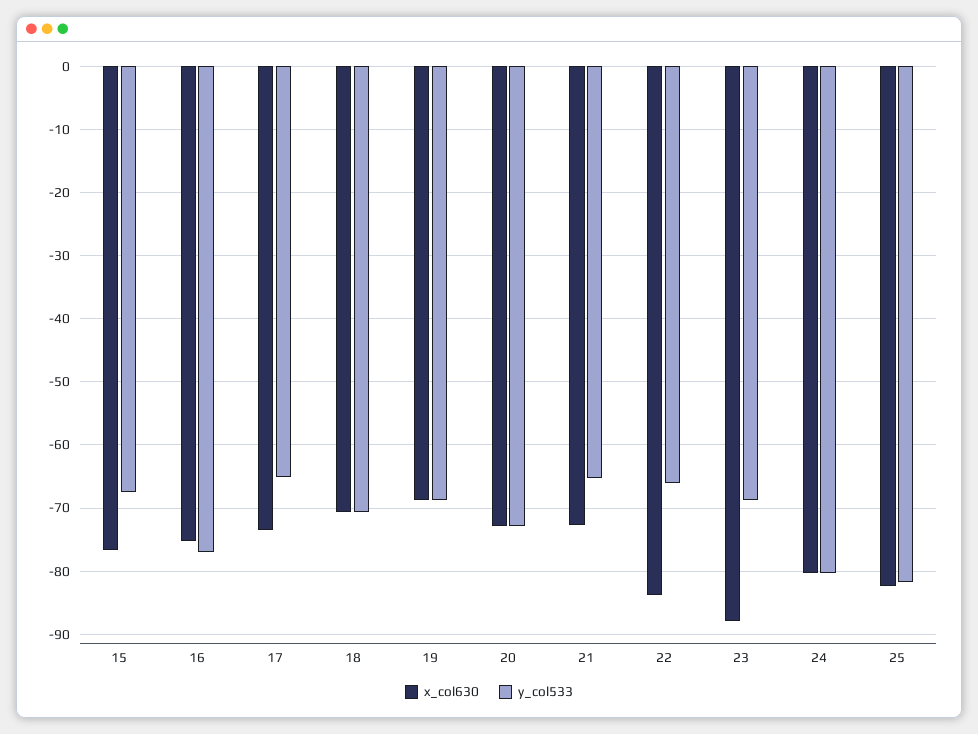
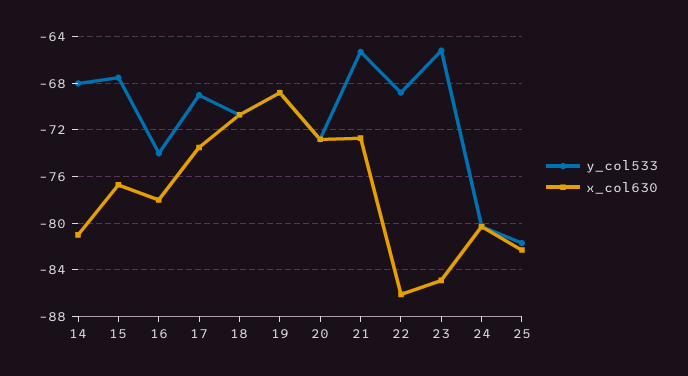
x_col630, 16: -75 -> -78
y_col533, 16: -77 -> -74
y_col533, 17: -65 -> -69
x_col630, 22: -84 -> -86
y_col533, 22: -66 -> -69
x_col630, 23: -88 -> -85
y_col533, 23: -69 -> -65
y_col533, 14: none -> -68
x_col630, 14: none -> -81

